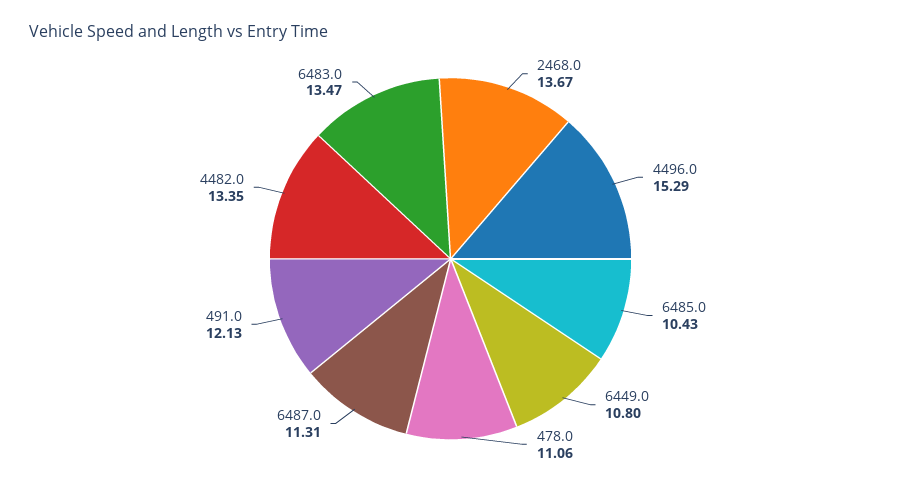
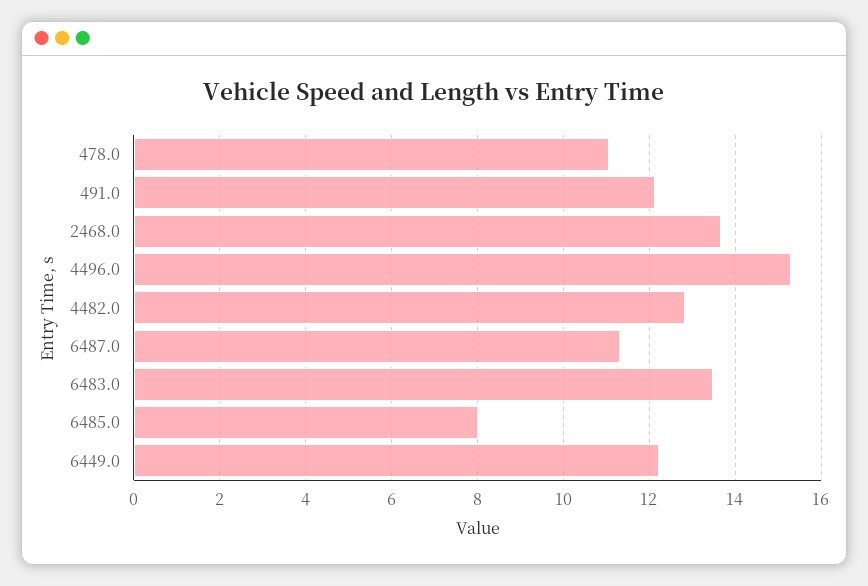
6485.0: 10.43 -> 8
6449.0: 10.8 -> 12.2
4482.0: 13.35 -> 12.8

